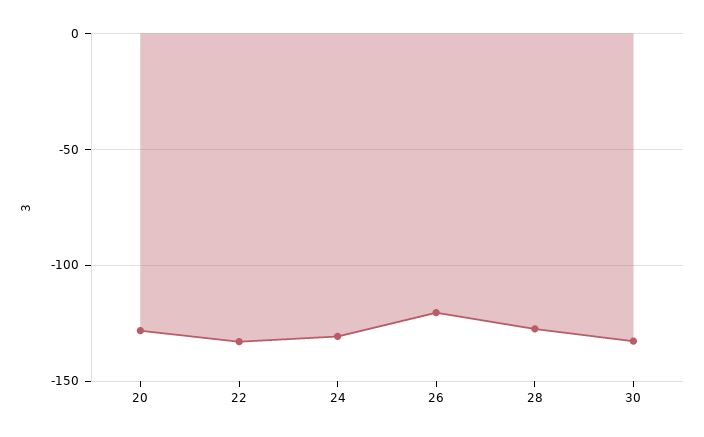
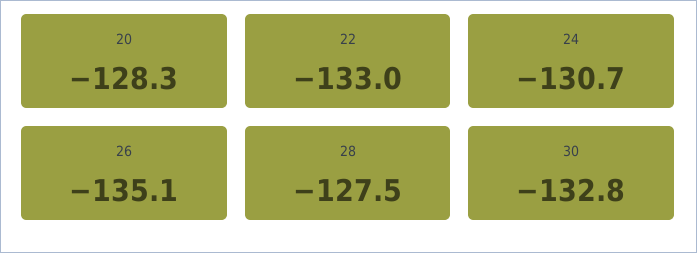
26: -120 -> -135.1

